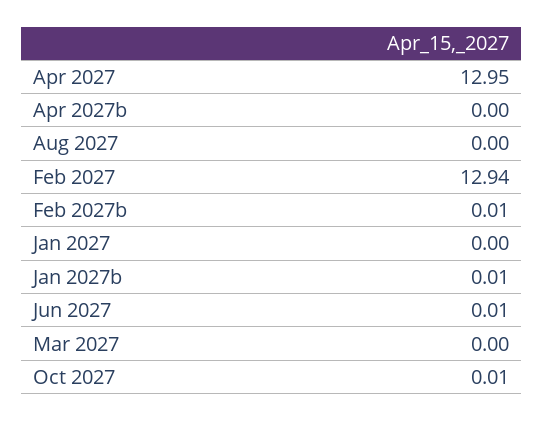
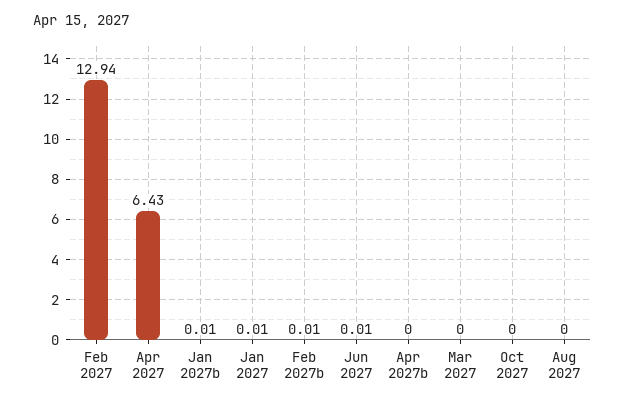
Apr 2027: 12.95 -> 6.43
Jan 2027: 0 -> 0.01
Oct 2027: 0.01 -> 0

